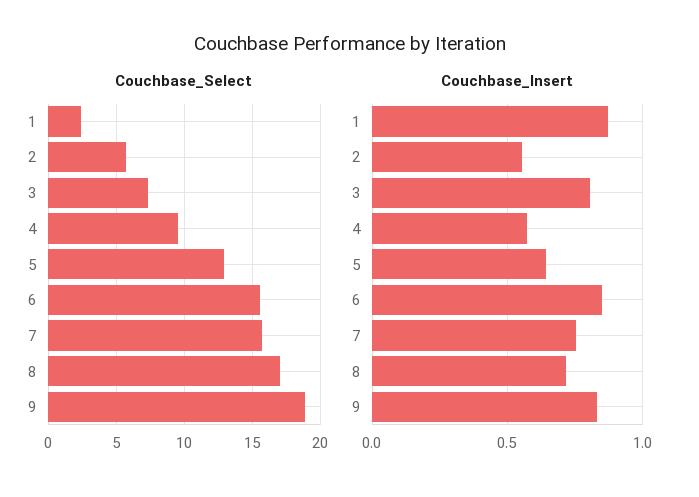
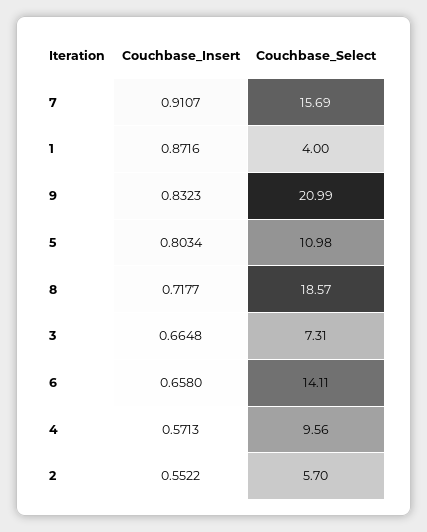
Couchbase_Select, 1: 2.5 -> 4
Couchbase_Select, 5: 13 -> 10.98
Couchbase_Select, 6: 15.5 -> 14.11
Couchbase_Select, 8: 17 -> 18.57
Couchbase_Select, 9: 19 -> 20.99
Couchbase_Insert, 3: 0.8 -> 0.6648
Couchbase_Insert, 5: 0.65 -> 0.8034
Couchbase_Insert, 6: 0.85 -> 0.658
Couchbase_Insert, 7: 0.75 -> 0.9107

